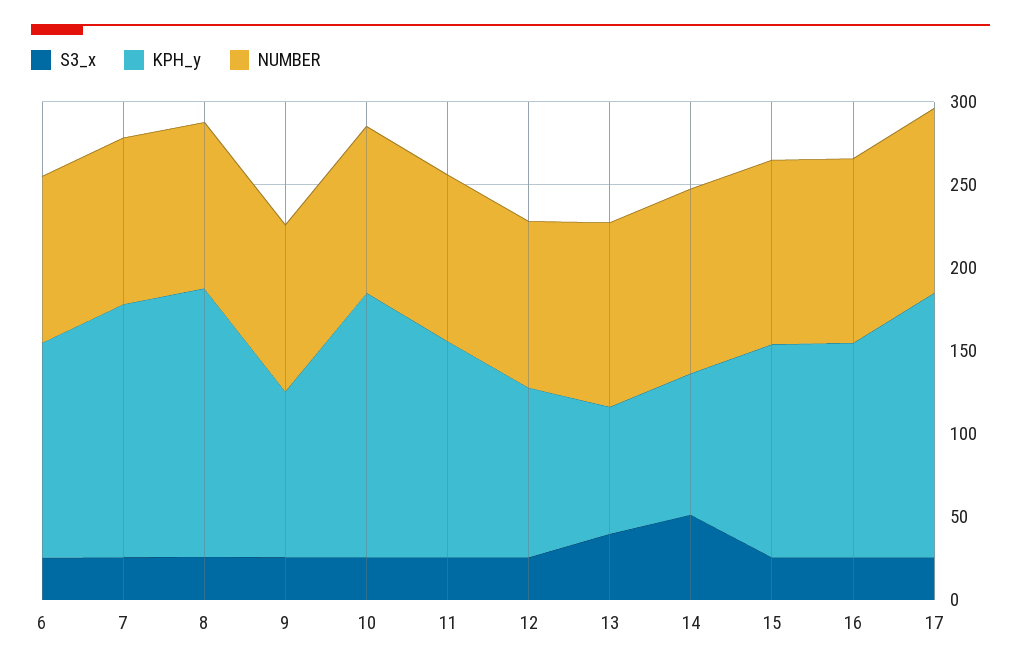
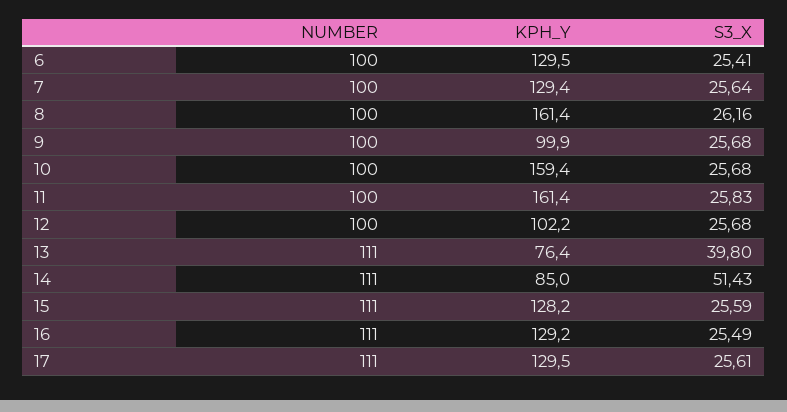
KPH_y, 7: 150 -> 129.4
KPH_y, 11: 130 -> 161.4
KPH_y, 17: 160 -> 129.5

